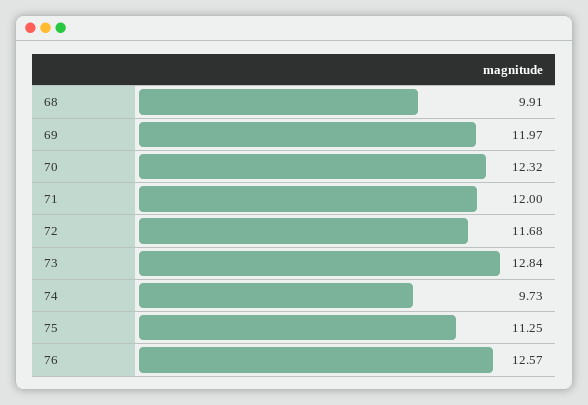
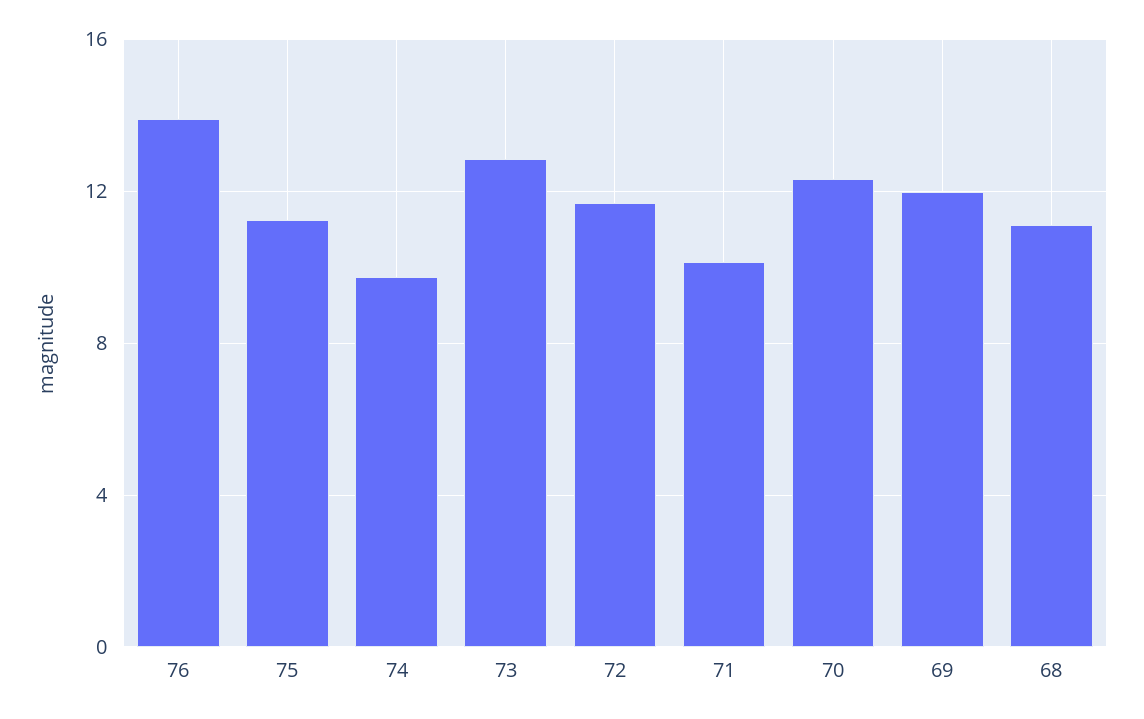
68: 9.91 -> 11
71: 12 -> 10
76: 12.57 -> 14

